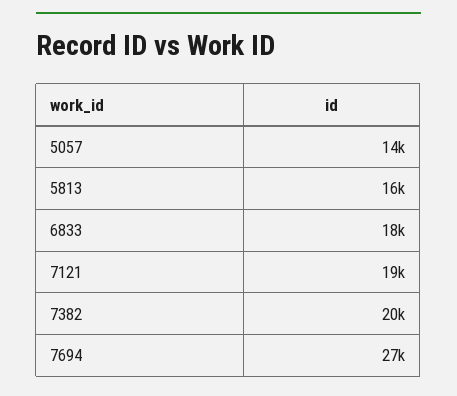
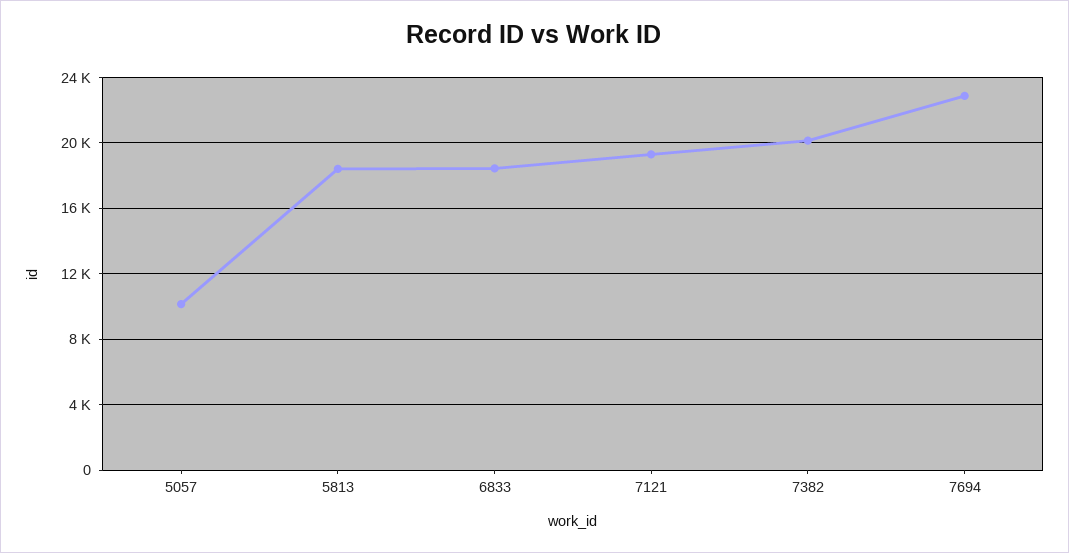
5057: 14000 -> 10000
5813: 16000 -> 18500
7694: 27000 -> 23000

